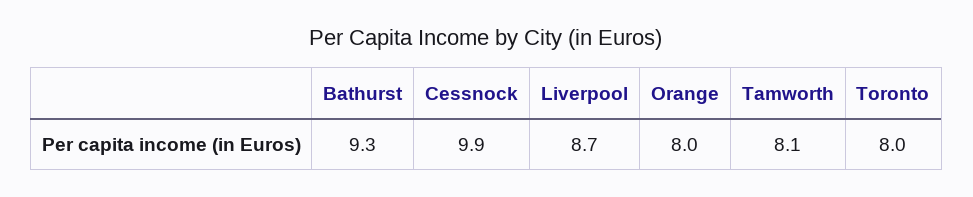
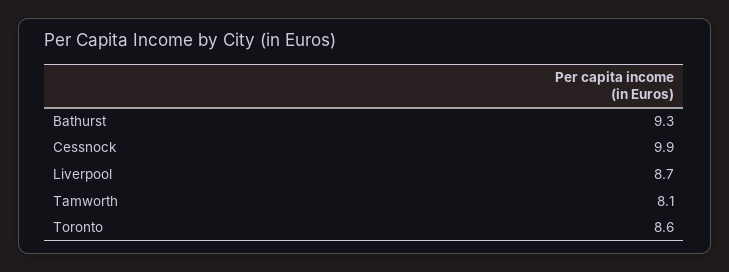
Orange: 8 -> none
Toronto: 8 -> 8.6

